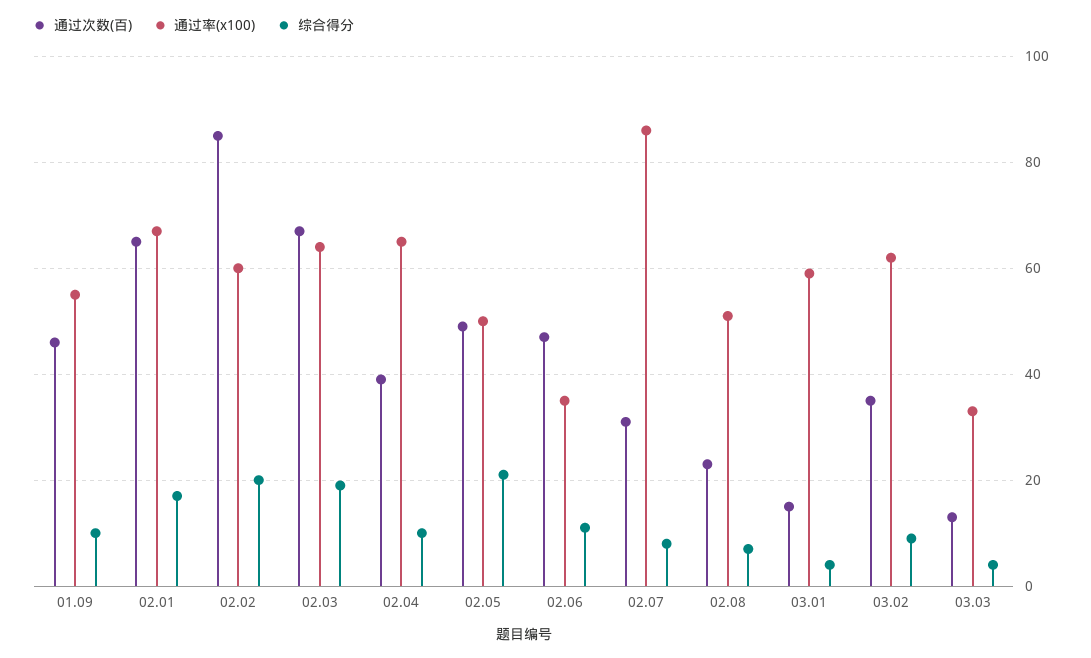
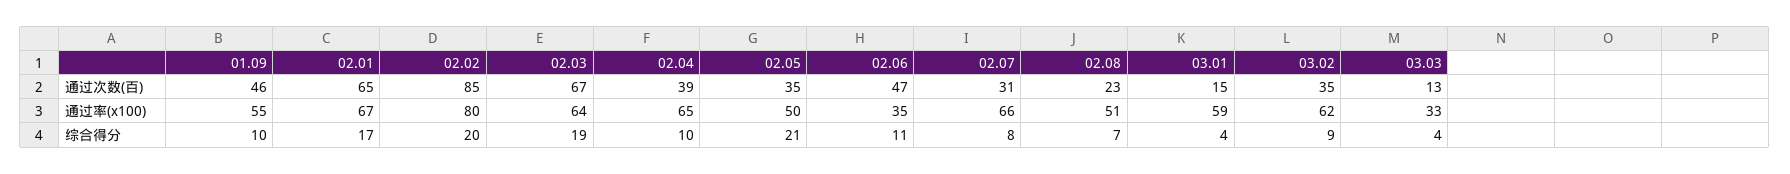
通过率(x100), 02.02: 60 -> 80
通过次数(百), 02.05: 50 -> 35
通过率(x100), 02.07: 85 -> 66

